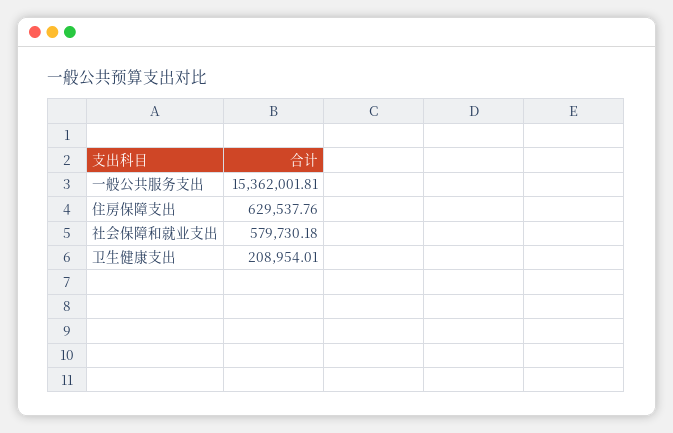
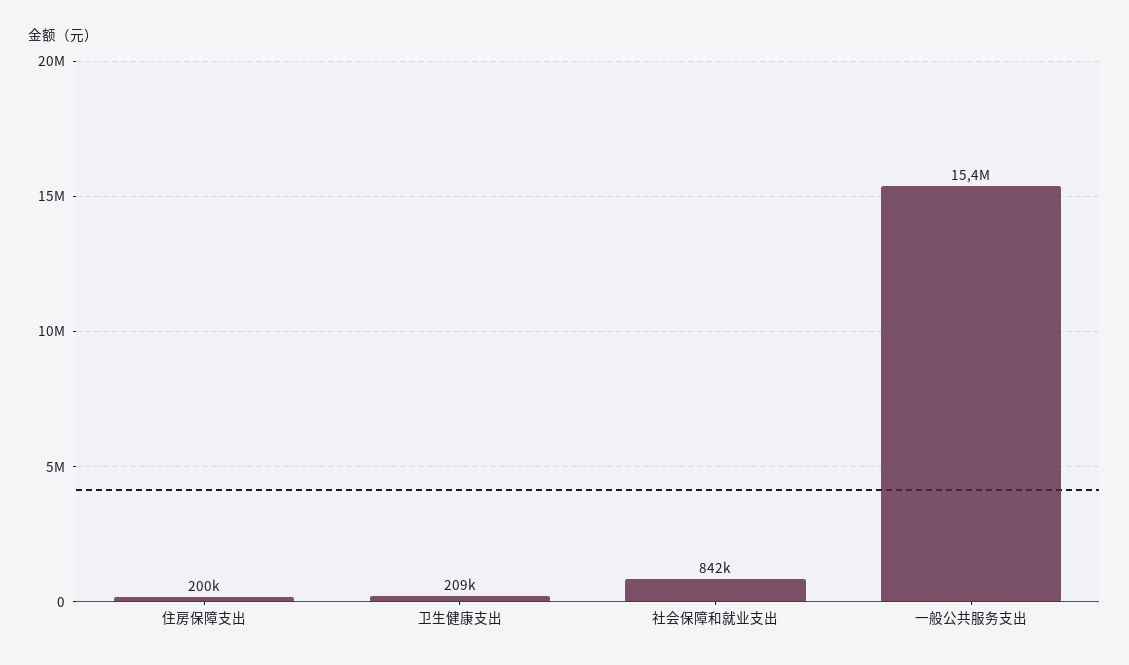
住房保障支出: 629537.76 -> 200000
社会保障和就业支出: 579730.18 -> 842000

